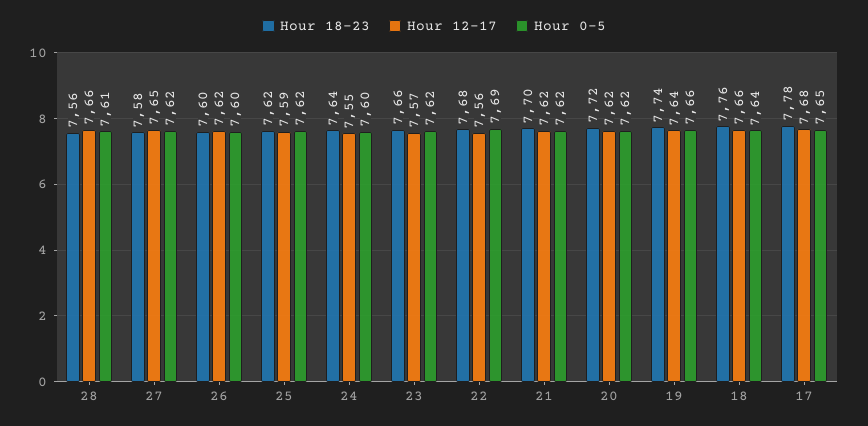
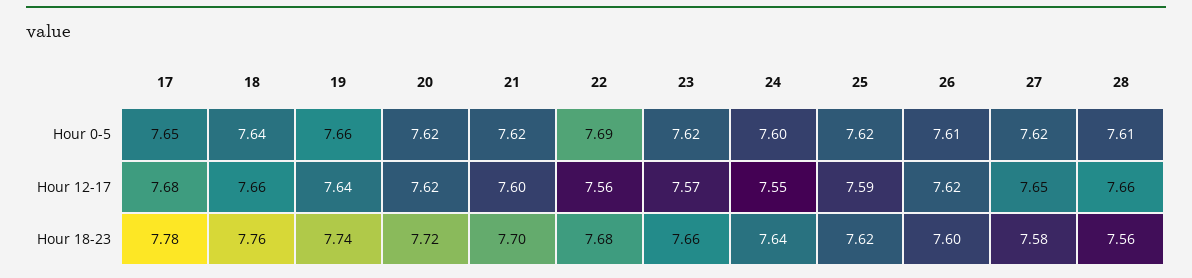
Hour 0-5, 26: 7.6 -> 7.61
Hour 12-17, 21: 7.62 -> 7.6

